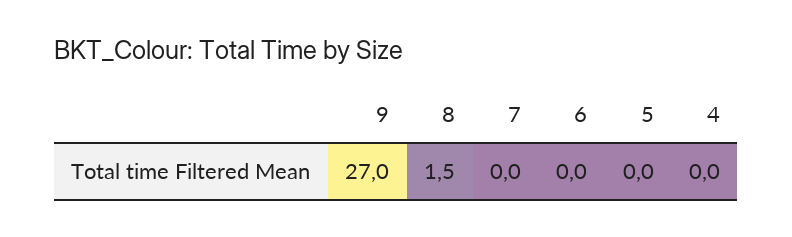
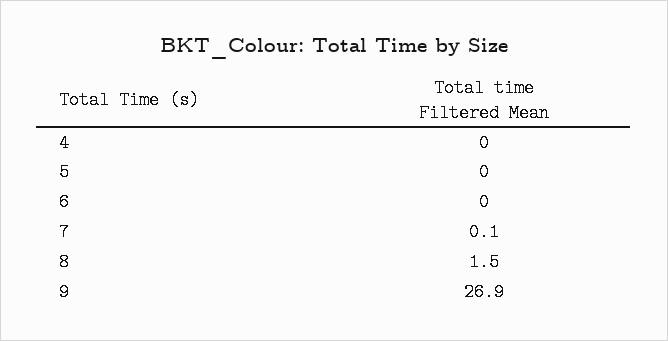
9: 27 -> 26.9
7: 0 -> 0.1

